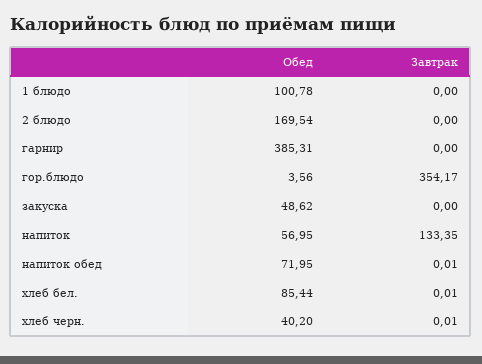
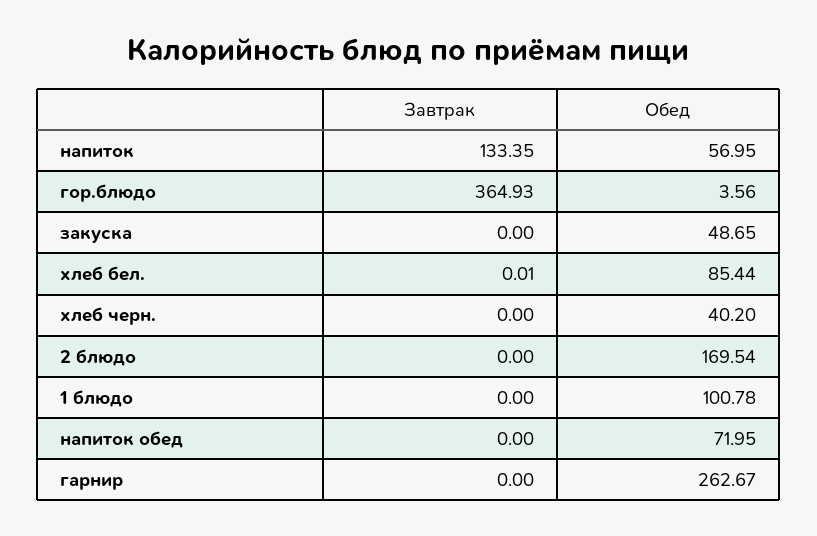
Обед, гарнир: 385.31 -> 262.67
Завтрак, гор.блюдо: 354.17 -> 364.93
Обед, закуска: 48.62 -> 48.65
Завтрак, напиток обед: 0.01 -> 0
Завтрак, хлеб черн.: 0.01 -> 0

